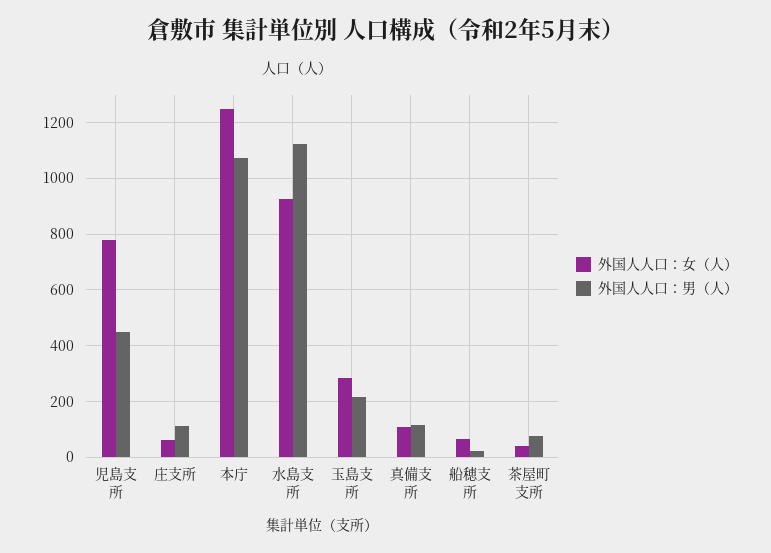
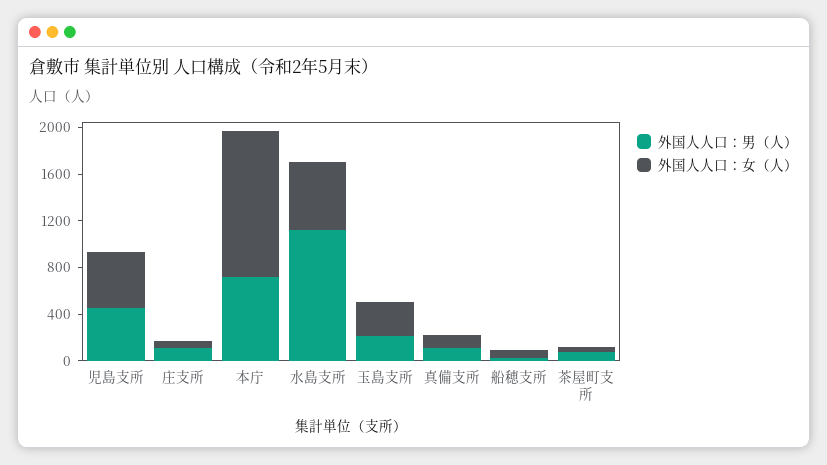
外国人人口：女（人）, 児島支所: 775 -> 500
外国人人口：男（人）, 本庁: 1075 -> 700
外国人人口：女（人）, 水島支所: 925 -> 600

